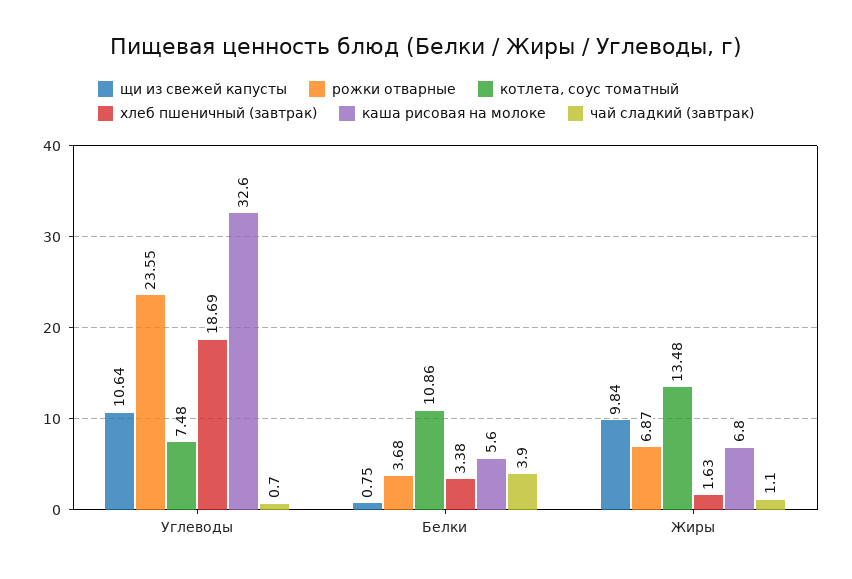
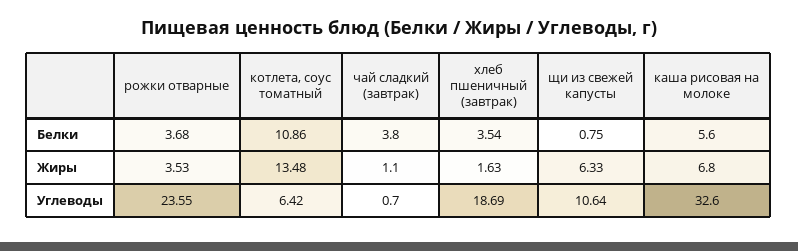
котлета, соус томатный, Углеводы: 7.48 -> 6.42
хлеб пшеничный (завтрак), Белки: 3.38 -> 3.54
чай сладкий (завтрак), Белки: 3.9 -> 3.8
щи из свежей капусты, Жиры: 9.84 -> 6.33
рожки отварные, Жиры: 6.87 -> 3.53

